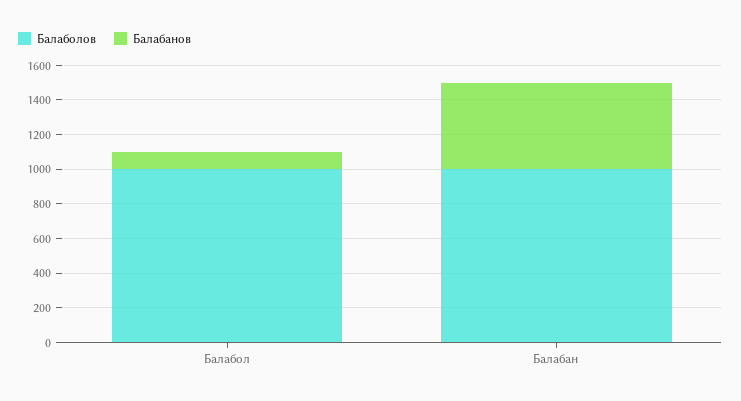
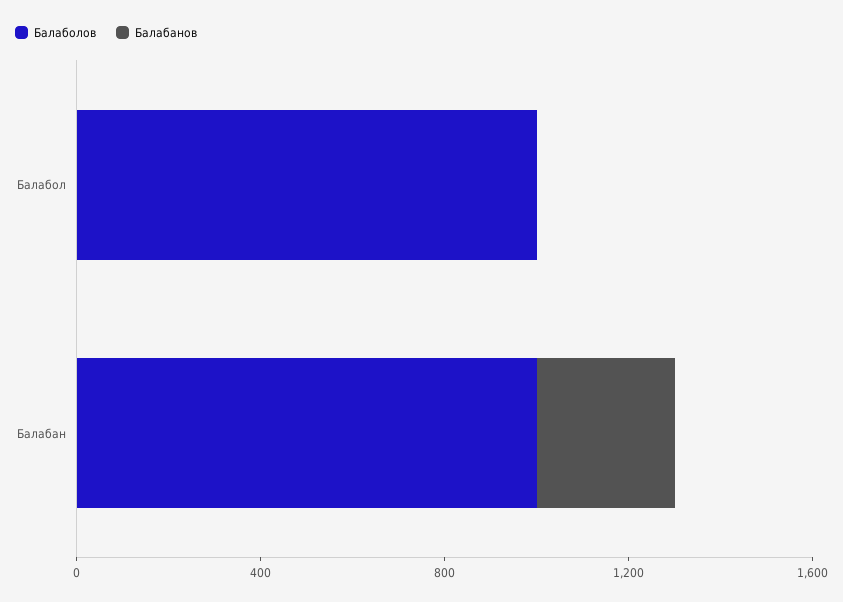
Балабанов, Балабол: 100 -> 0
Балабанов, Балабан: 500 -> 300

